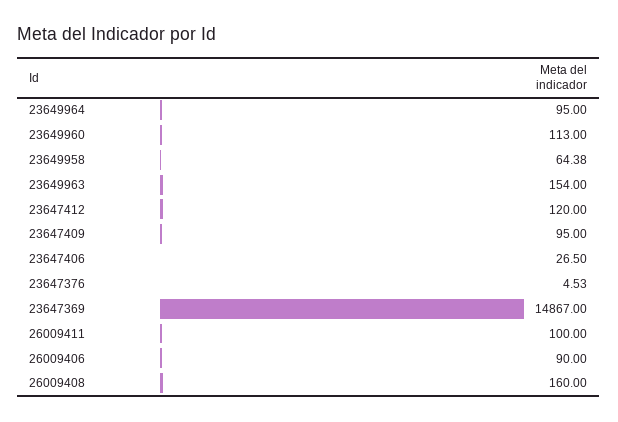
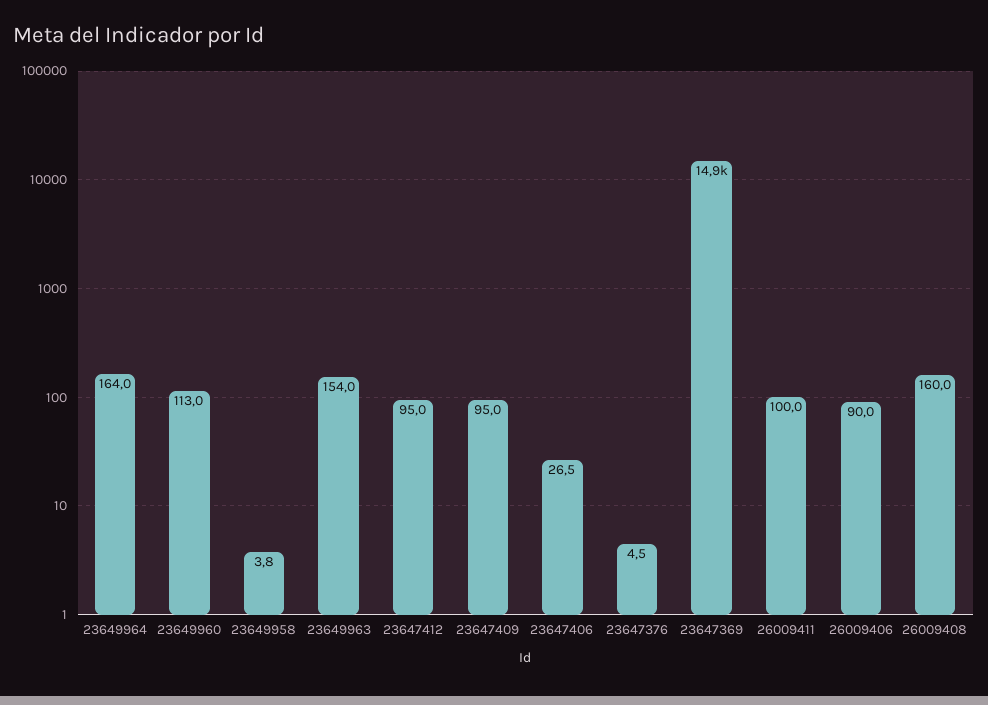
23649964: 95 -> 164
23649958: 64.38 -> 3.8
23647412: 120 -> 95

